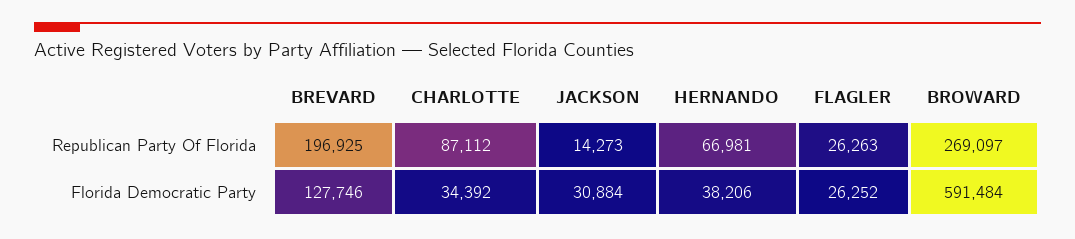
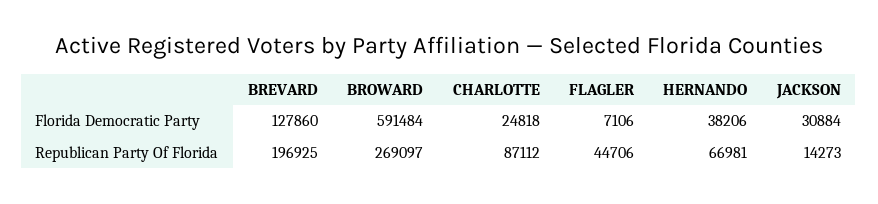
FLAGLER, Republican Party Of Florida: 26263 -> 44706
BREVARD, Florida Democratic Party: 127746 -> 127860
CHARLOTTE, Florida Democratic Party: 34392 -> 24818
FLAGLER, Florida Democratic Party: 26252 -> 7106

